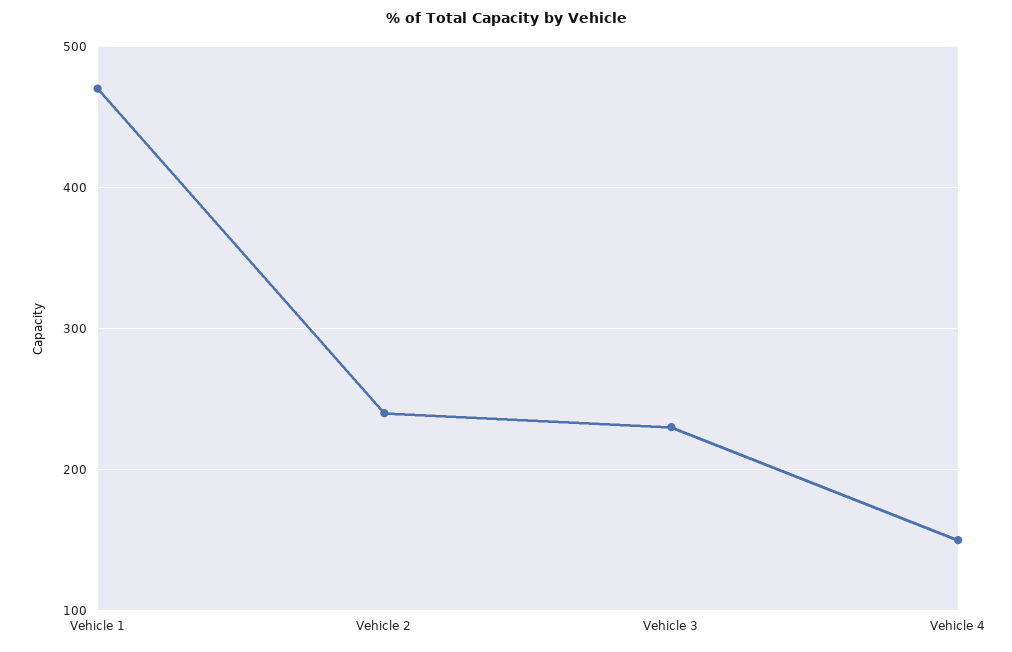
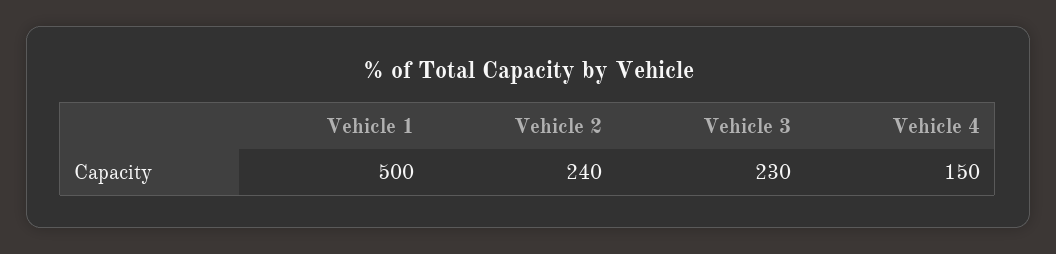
Vehicle 1: 470 -> 500

